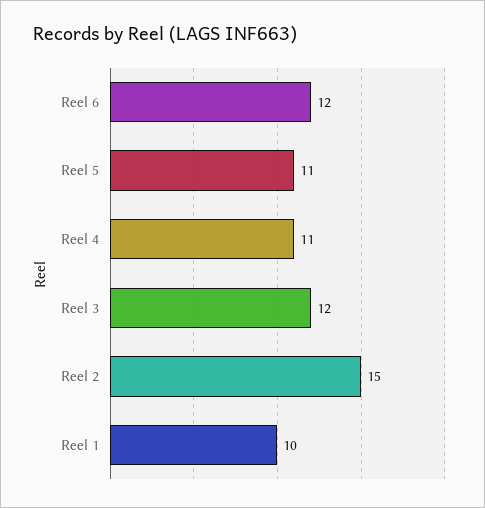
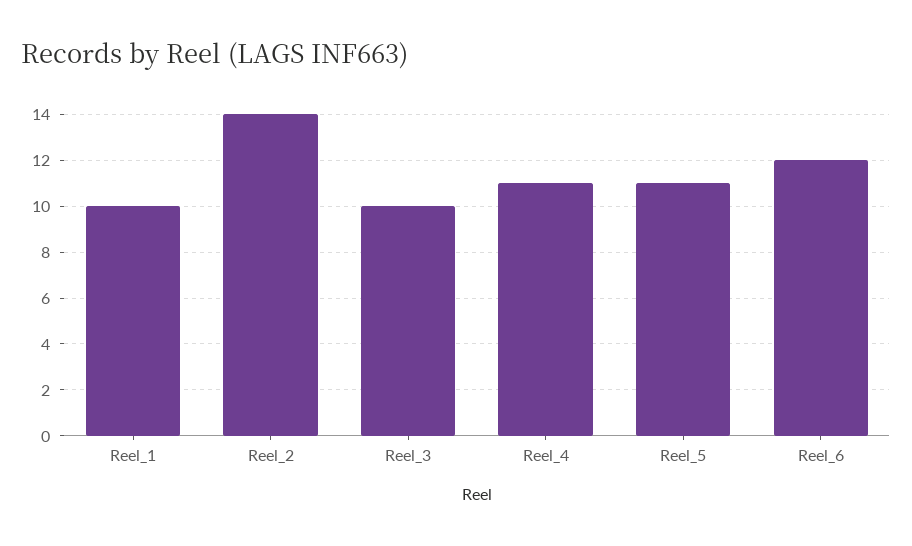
Reel 3: 12 -> 10
Reel 2: 15 -> 14

